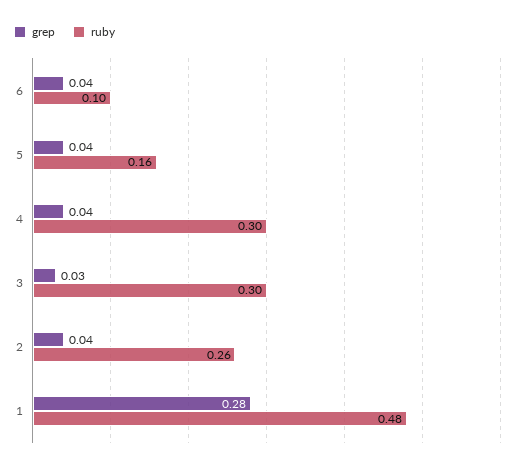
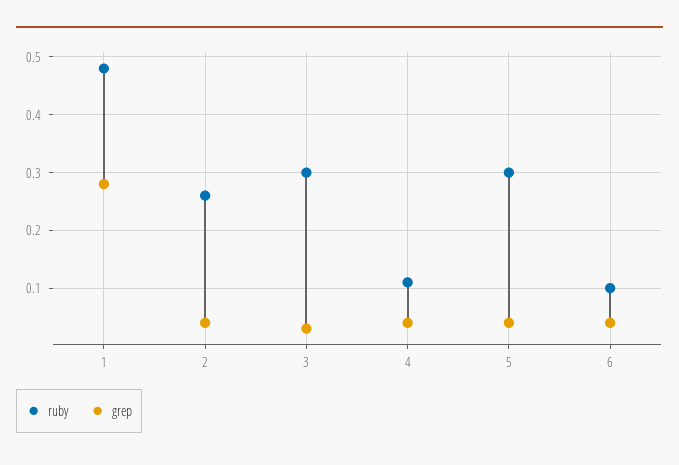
ruby, 5: 0.16 -> 0.3
ruby, 4: 0.3 -> 0.1

